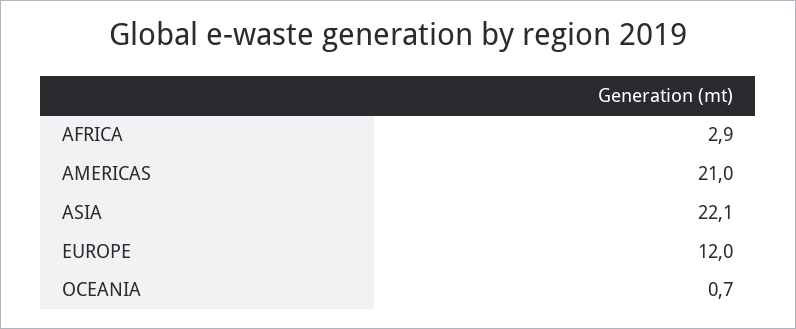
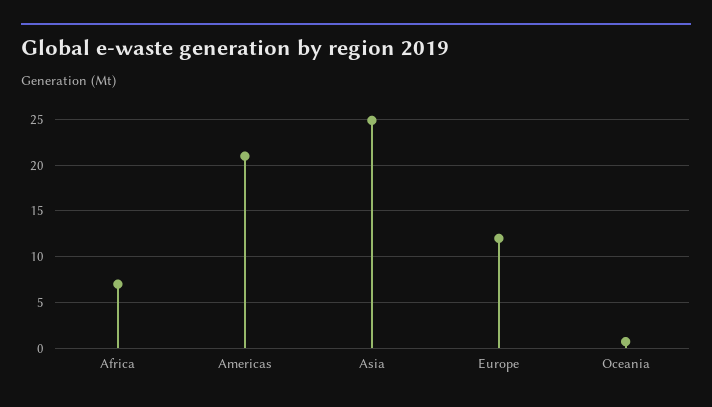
AFRICA: 2.9 -> 7
ASIA: 22.1 -> 25

